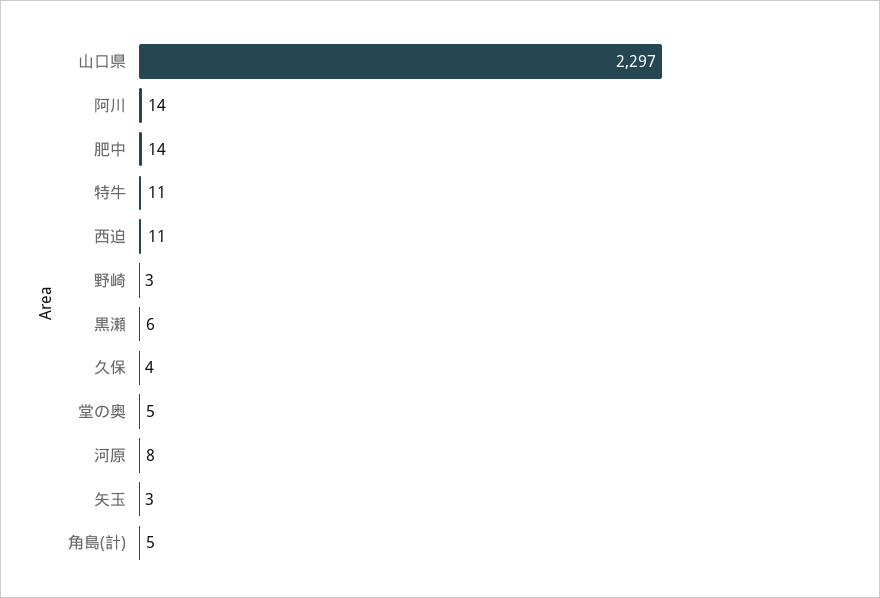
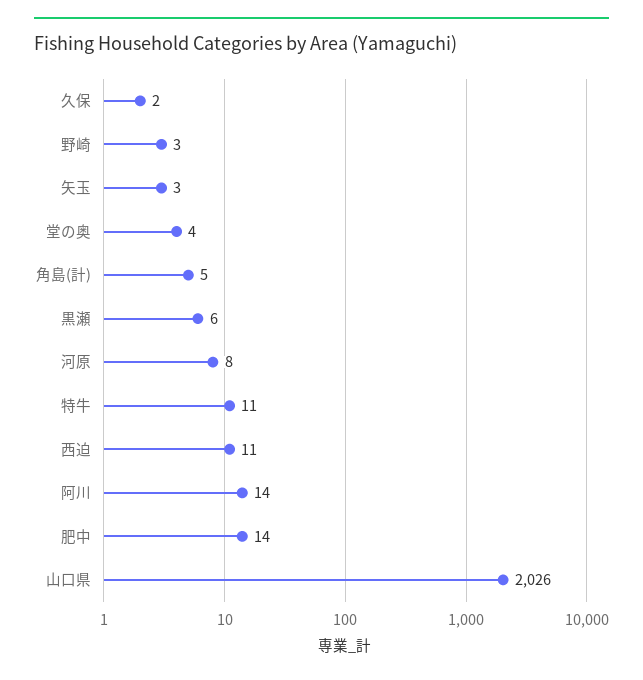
山口県: 2297 -> 2026
久保: 4 -> 2
堂の奥: 5 -> 4

